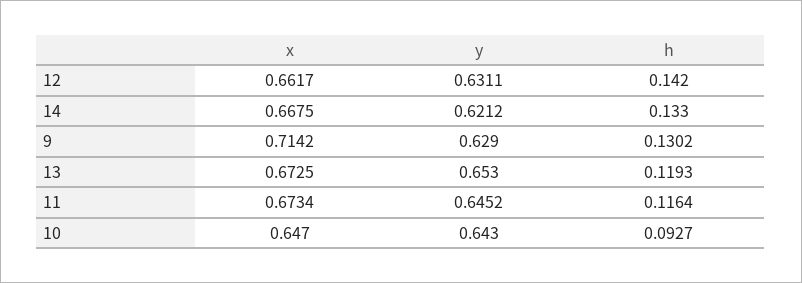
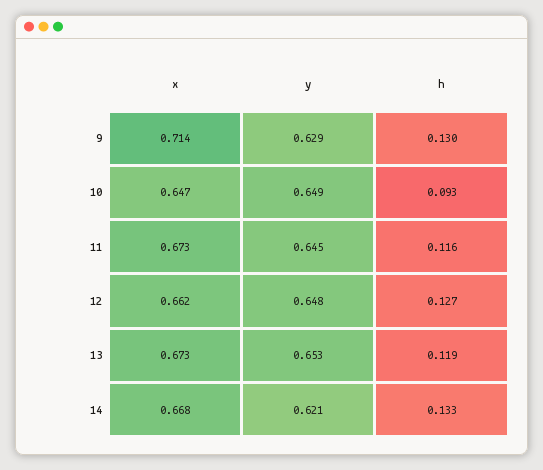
y, 12: 0.6311 -> 0.648
h, 12: 0.142 -> 0.127
y, 10: 0.643 -> 0.649

